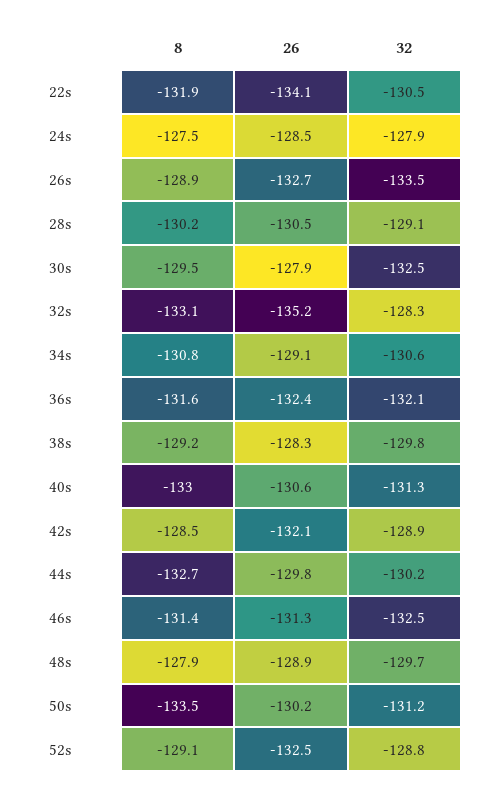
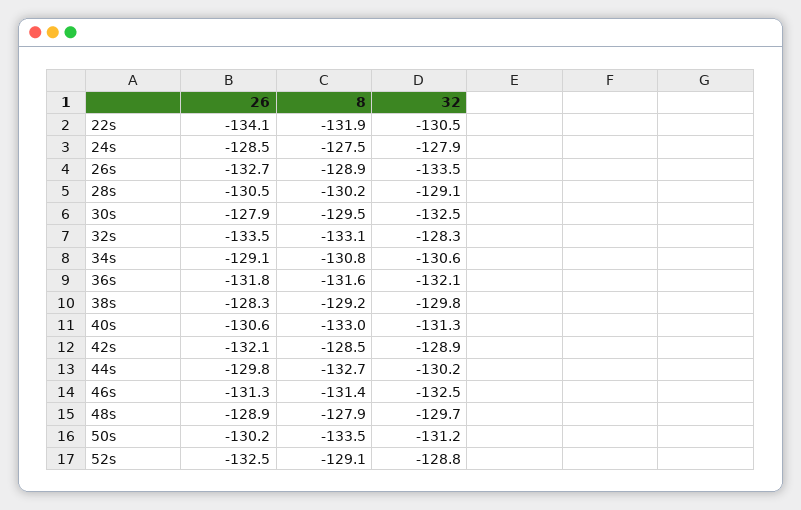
26, 32s: -135.2 -> -133.5
26, 36s: -132.4 -> -131.8

